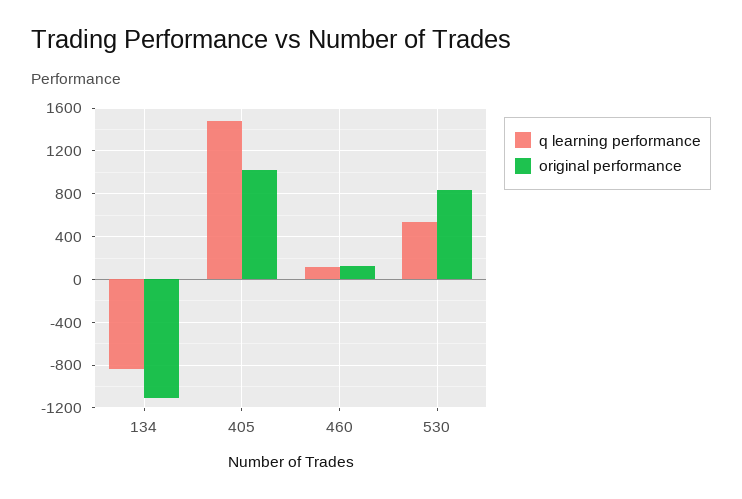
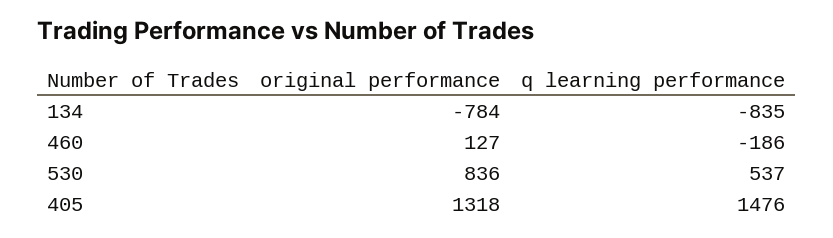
original performance, 134: -1100 -> -784
original performance, 405: 1000 -> 1318
q learning performance, 460: 100 -> -186

